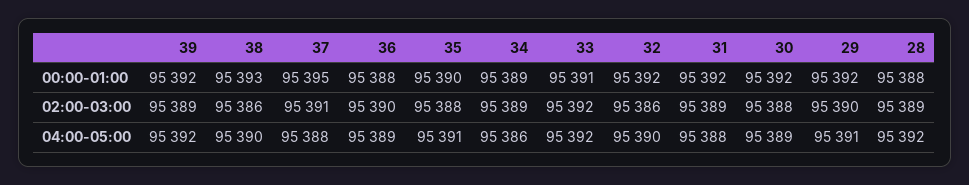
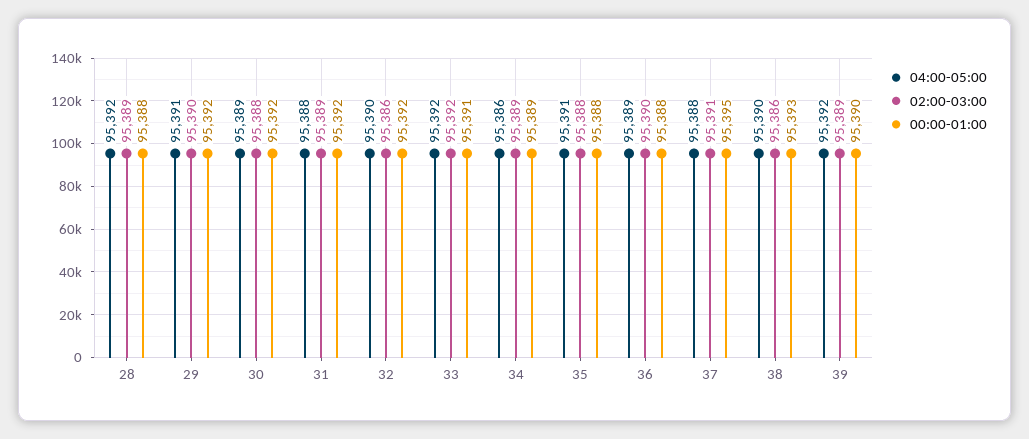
00:00-01:00, 39: 95392 -> 95390
00:00-01:00, 35: 95390 -> 95388

